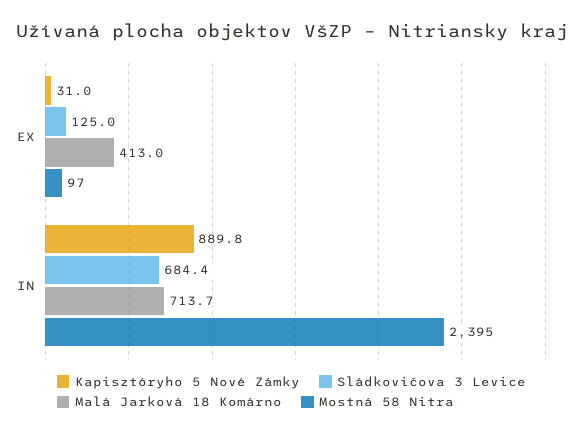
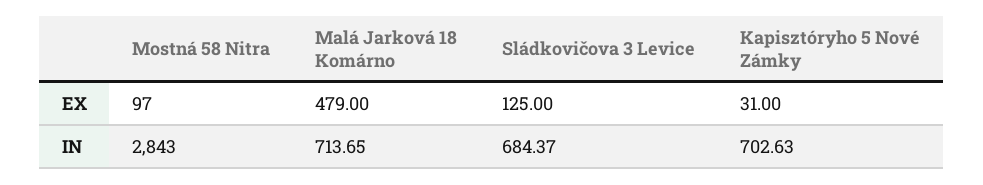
Malá Jarková 18 Komárno, EX: 413 -> 479
Kapisztóryho 5 Nové Zámky, IN: 889.8 -> 702.63
Mostná 58 Nitra, IN: 2395 -> 2843

